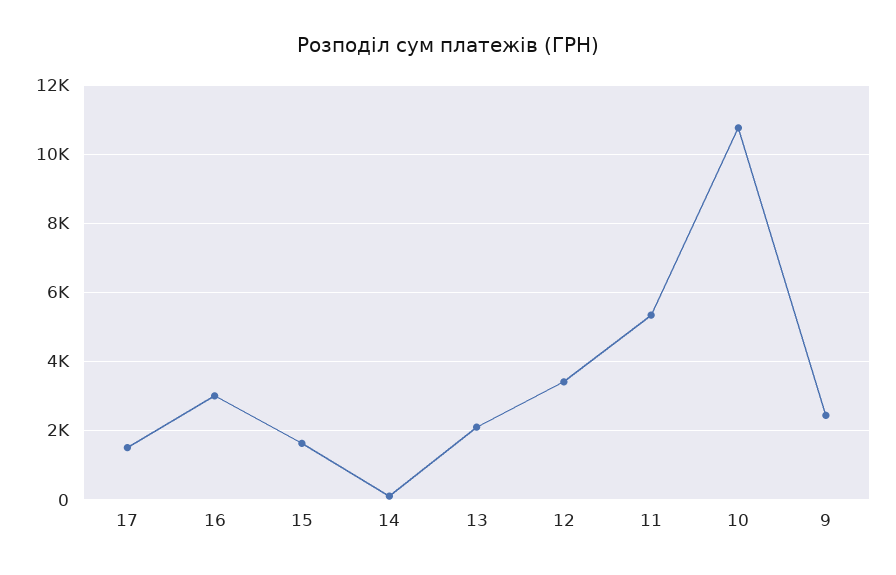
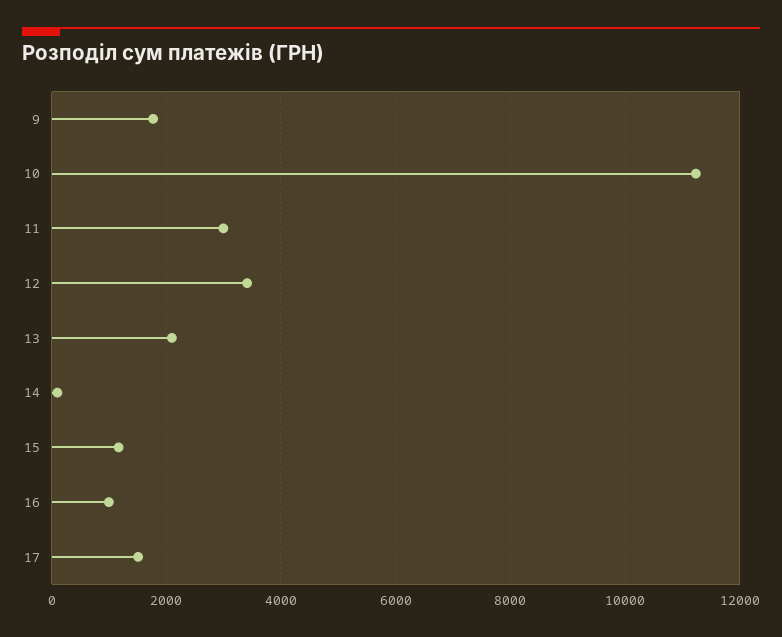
16: 3000 -> 1000
15: 1600 -> 1200
11: 5400 -> 3000
10: 10800 -> 11200
9: 2400 -> 1800

